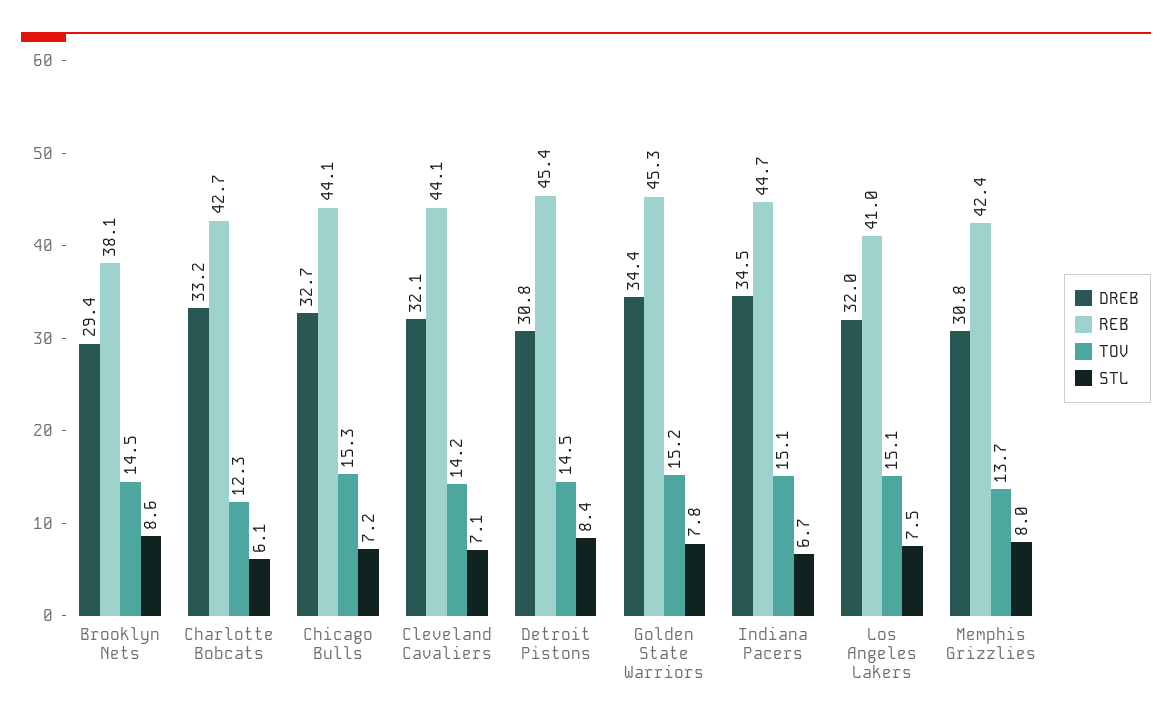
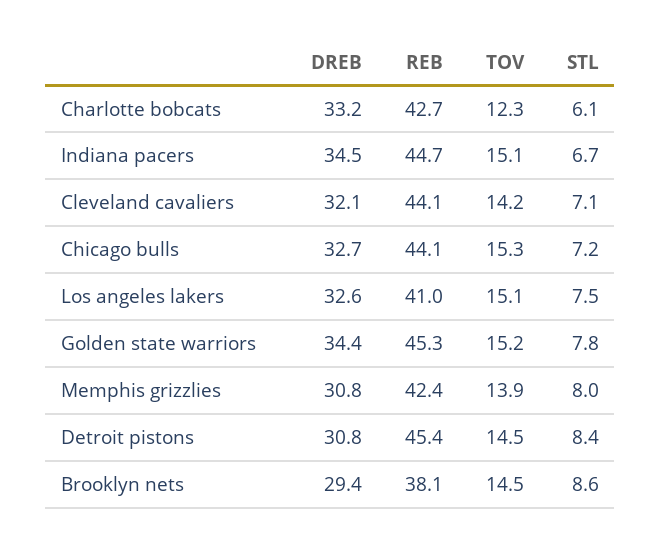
DREB, Los Angeles Lakers: 32 -> 32.6
TOV, Memphis Grizzlies: 13.7 -> 13.9

